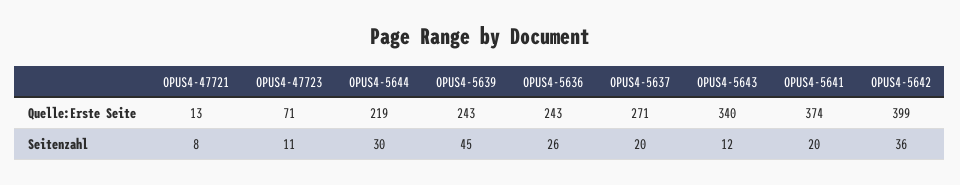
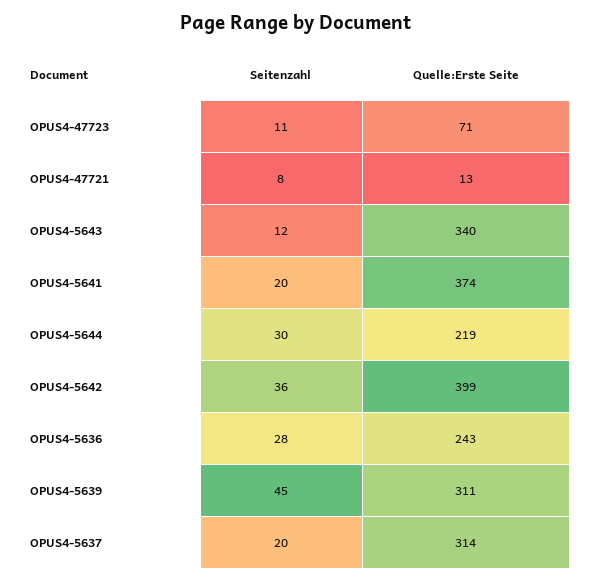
OPUS4-5639, Quelle:Erste Seite: 243 -> 311
OPUS4-5637, Quelle:Erste Seite: 271 -> 314
OPUS4-5636, Seitenzahl: 26 -> 28

